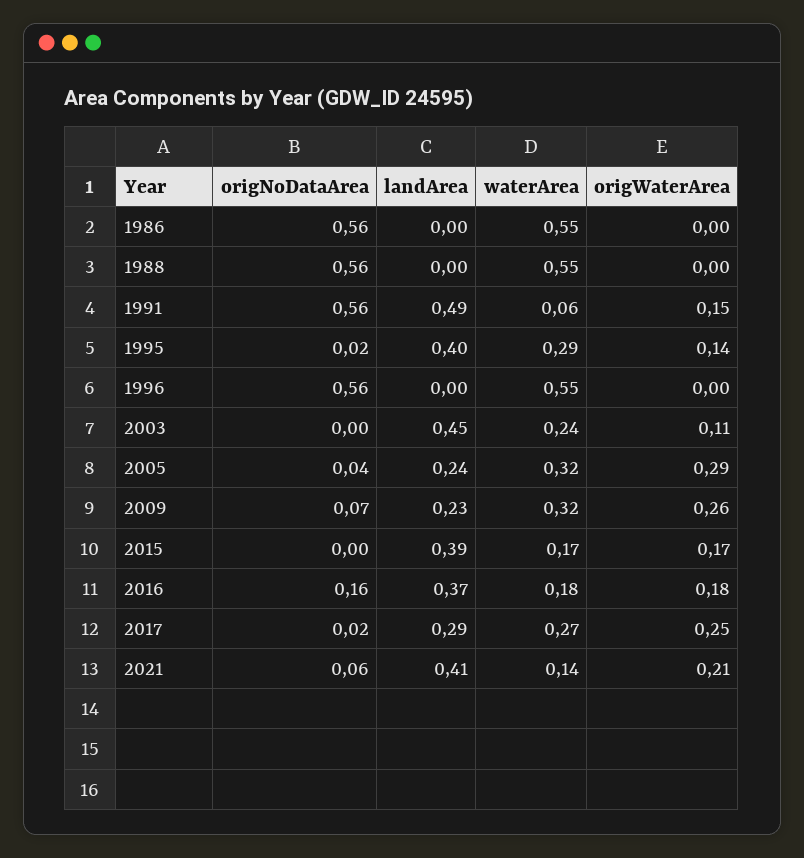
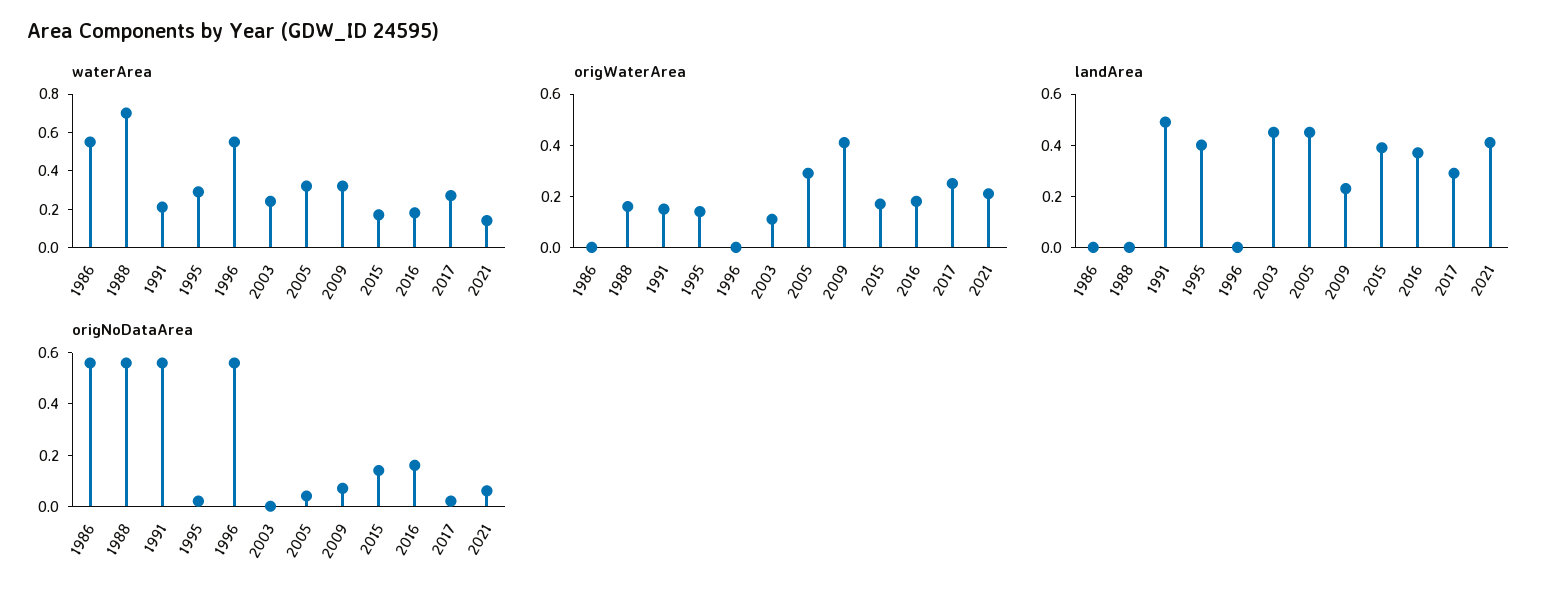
waterArea, 1988: 0.55 -> 0.7
origWaterArea, 1988: 0 -> 0.15
waterArea, 1991: 0.06 -> 0.2
landArea, 2005: 0.24 -> 0.45
origWaterArea, 2009: 0.26 -> 0.4
origNoDataArea, 2015: 0 -> 0.15

